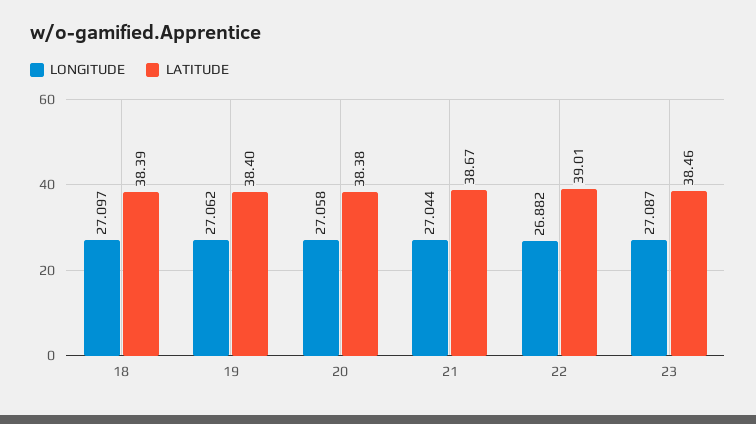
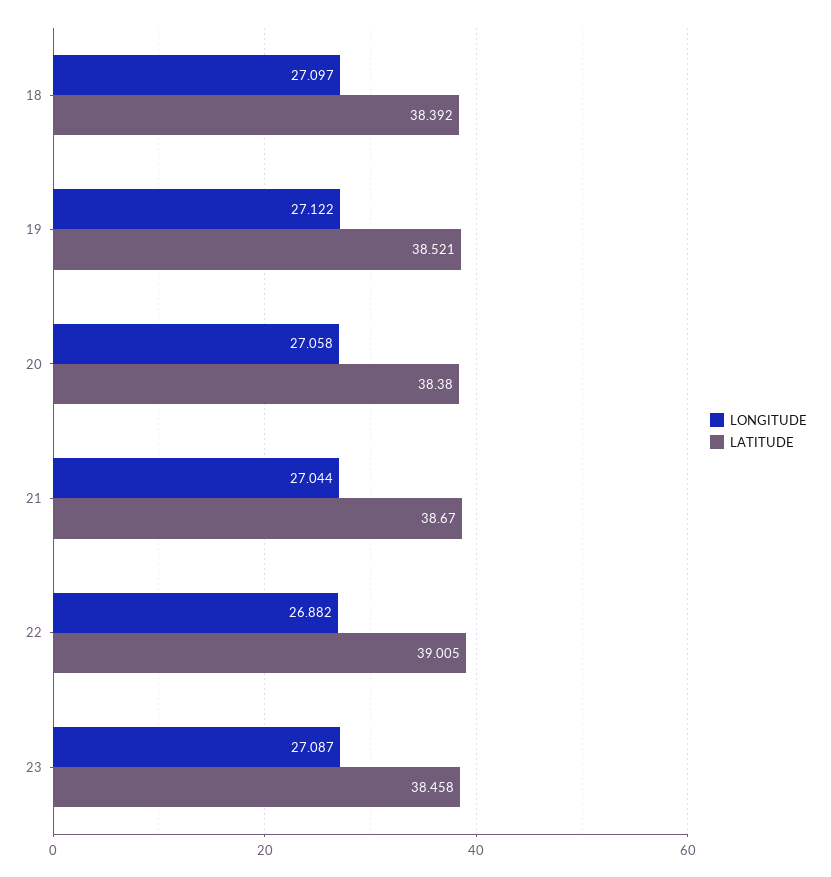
LONGITUDE, 19: 27.062 -> 27.122
LATITUDE, 19: 38.4 -> 38.521

